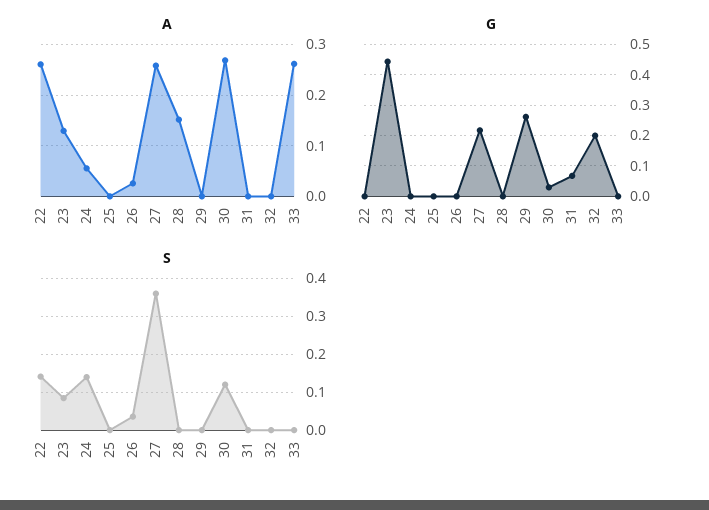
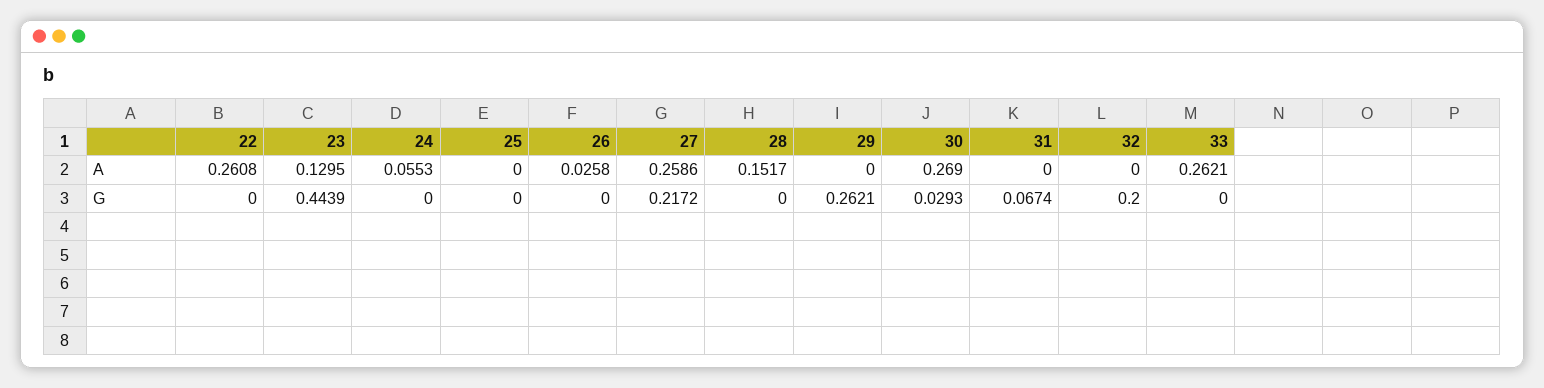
S, 22: 0.14 -> none
S, 23: 0.08 -> none
S, 24: 0.14 -> none
S, 25: 0 -> none
S, 26: 0.04 -> none
S, 27: 0.36 -> none
S, 28: 0 -> none
S, 29: 0 -> none
S, 30: 0.12 -> none
S, 31: 0 -> none
S, 32: 0 -> none
S, 33: 0 -> none

